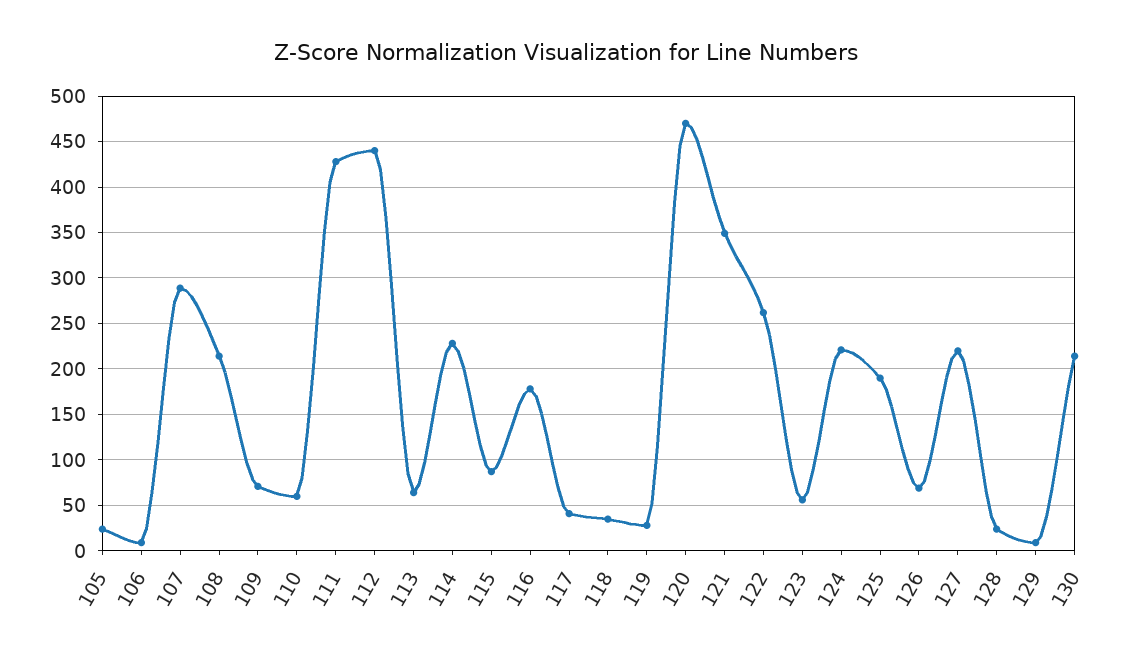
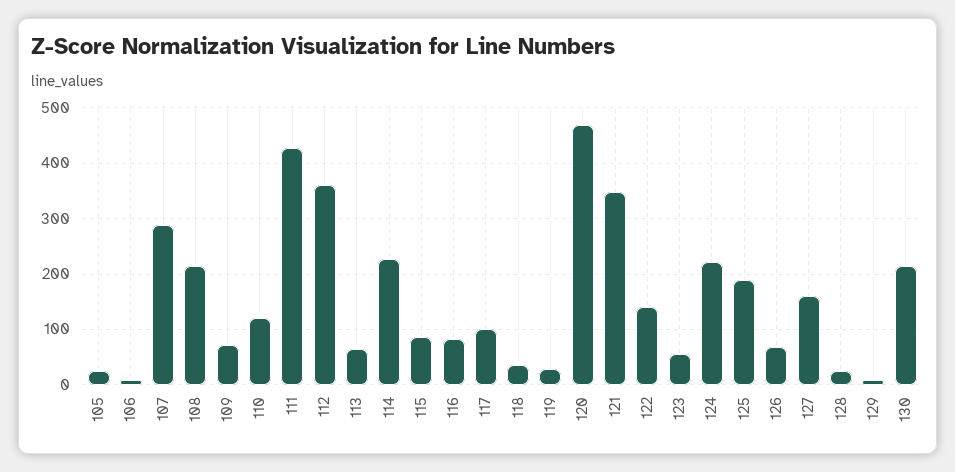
110: 60 -> 120
112: 440 -> 360
116: 180 -> 80
117: 40 -> 100
122: 260 -> 140
127: 220 -> 160

